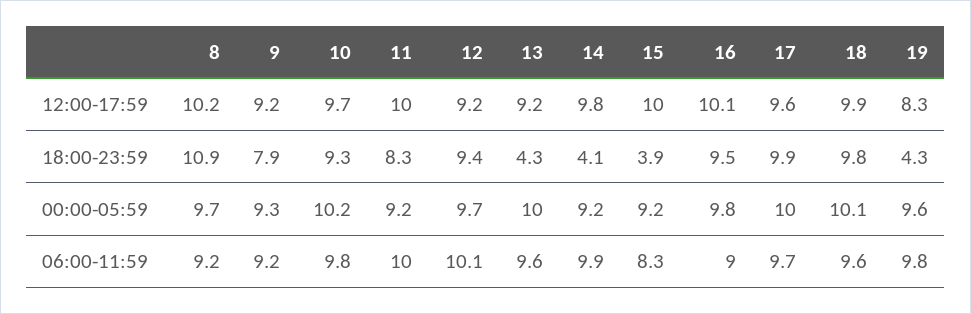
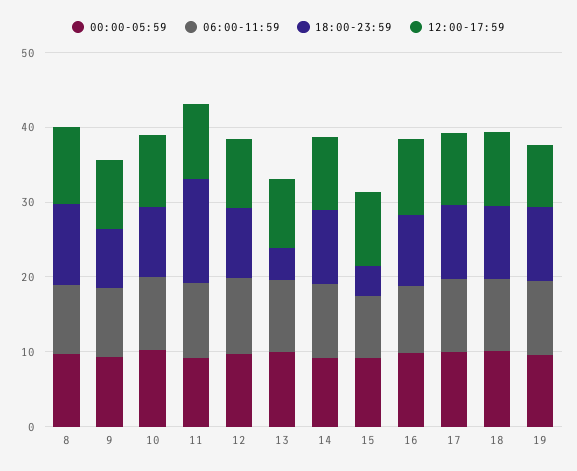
18:00-23:59, 11: 8.3 -> 14
18:00-23:59, 14: 4.1 -> 10
18:00-23:59, 19: 4.3 -> 10

